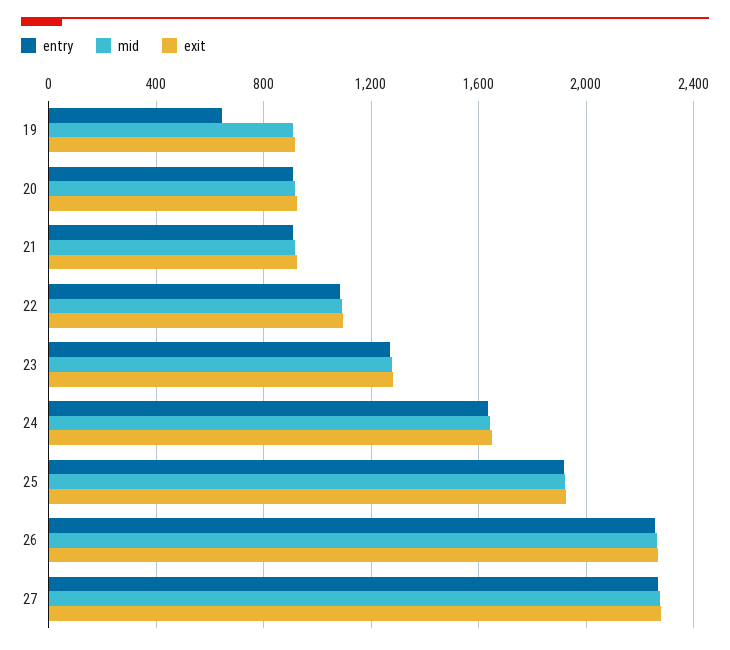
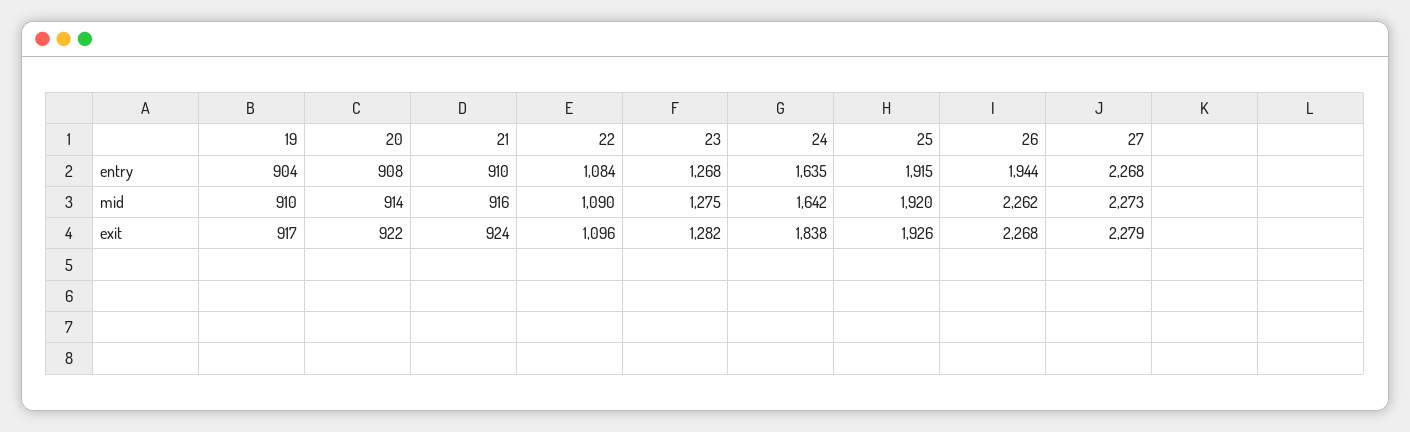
entry, 19: 650 -> 904
exit, 24: 1650 -> 1838
entry, 26: 2250 -> 1944

